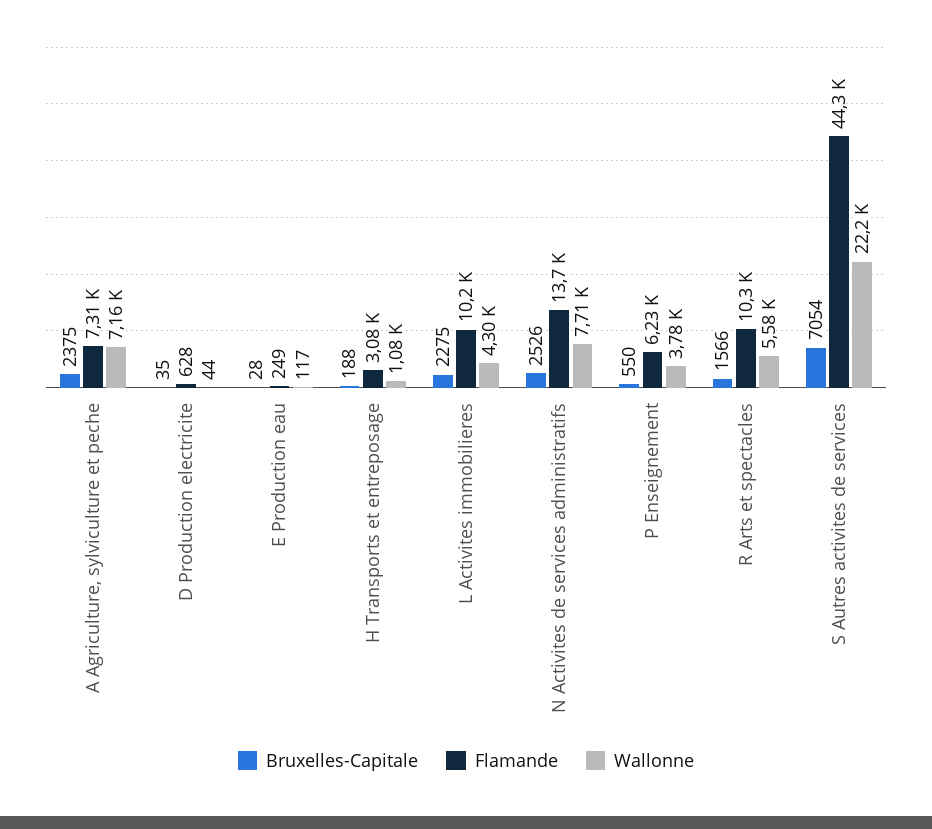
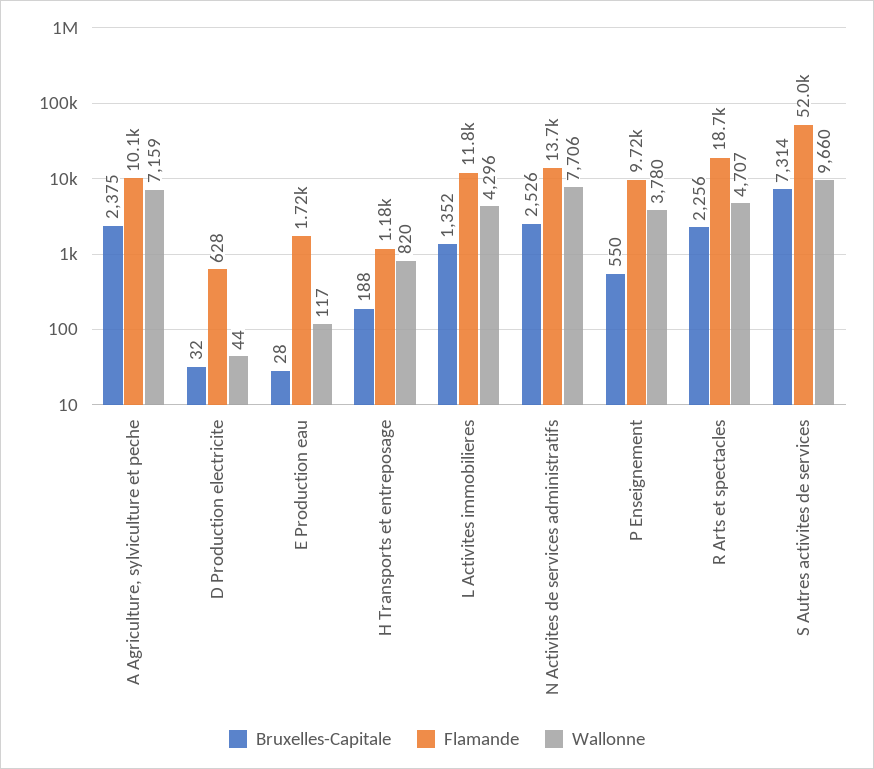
Flamande, A Agriculture, sylviculture et peche: 7310 -> 10100
Bruxelles-Capitale, D Production electricite: 35 -> 32
Flamande, E Production eau: 249 -> 1720
Flamande, H Transports et entreposage: 3080 -> 1180
Wallonne, H Transports et entreposage: 1080 -> 820
Bruxelles-Capitale, L Activites immobilieres: 2275 -> 1352
Flamande, L Activites immobilieres: 10200 -> 11800
Flamande, P Enseignement: 6230 -> 9720
Bruxelles-Capitale, R Arts et spectacles: 1566 -> 2256
Flamande, R Arts et spectacles: 10300 -> 18700
Wallonne, R Arts et spectacles: 5580 -> 4707
Bruxelles-Capitale, S Autres activites de services: 7054 -> 7314
Flamande, S Autres activites de services: 44300 -> 52000
Wallonne, S Autres activites de services: 22200 -> 9660

